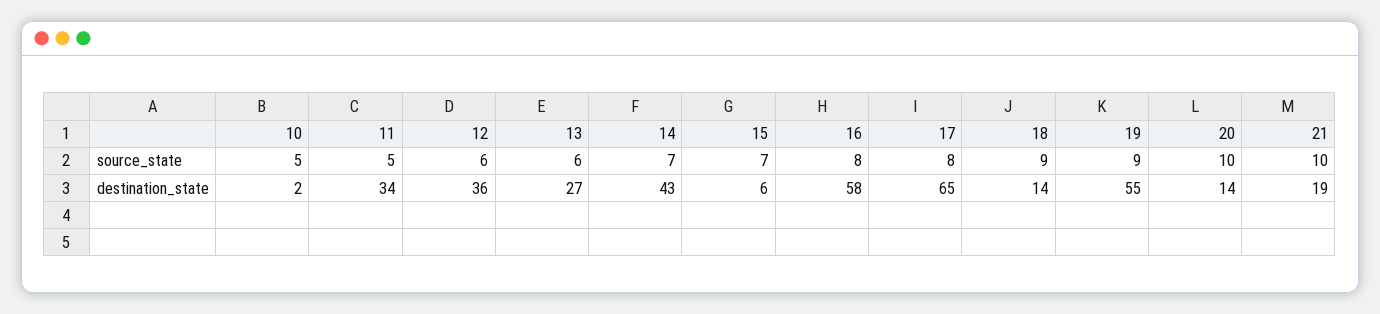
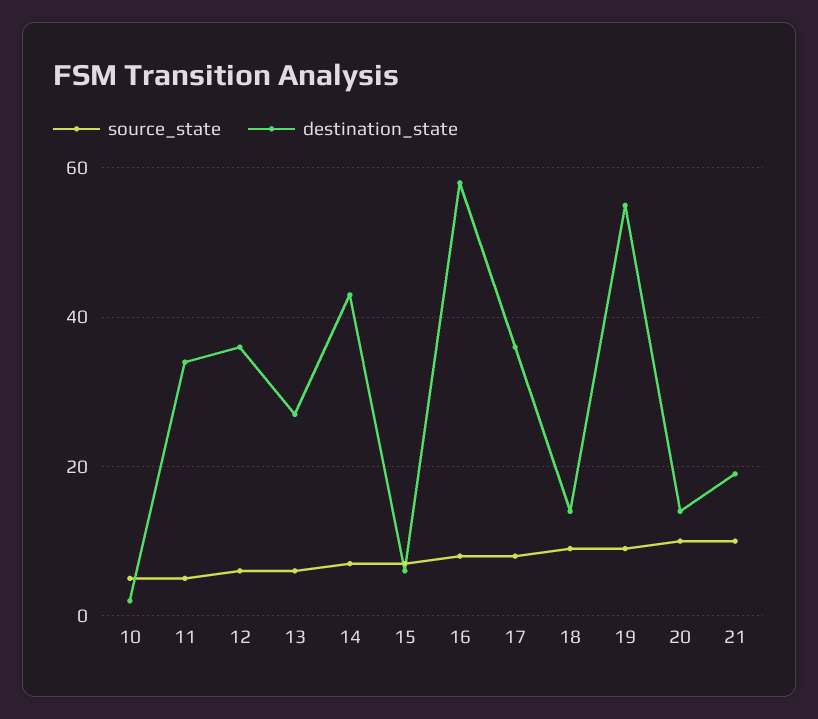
destination_state, 17: 65 -> 35

